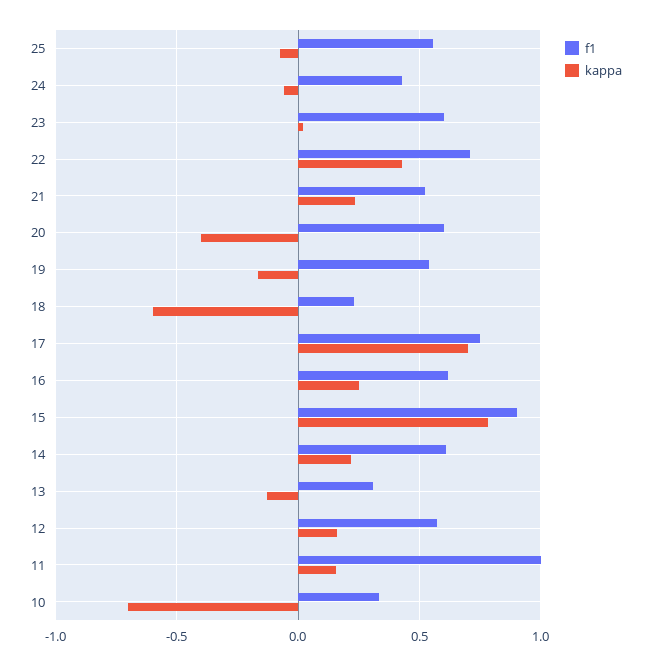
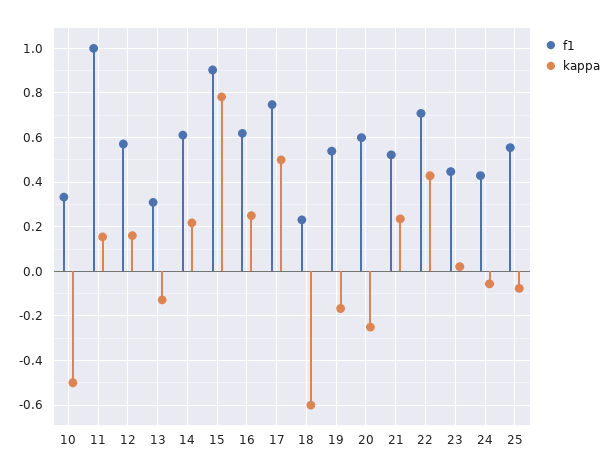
f1, 23: 0.6 -> 0.45
kappa, 20: -0.4 -> -0.25
kappa, 17: 0.7 -> 0.5
kappa, 10: -0.7 -> -0.5

